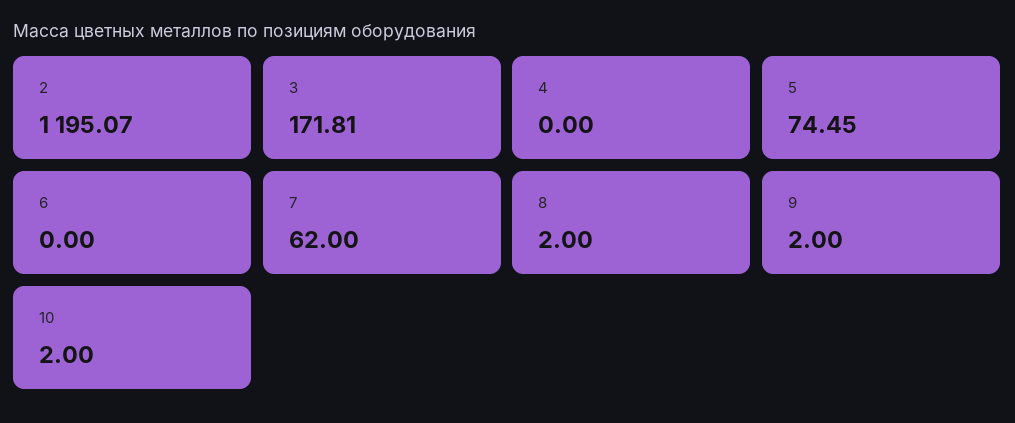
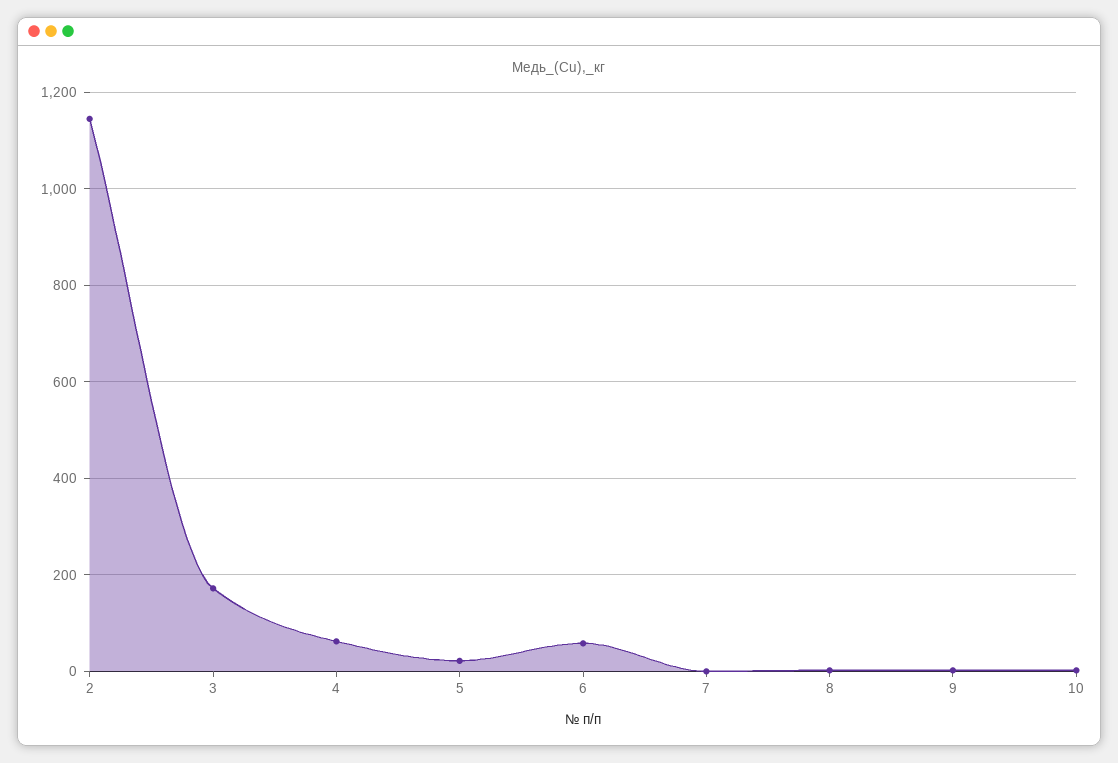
2: 1195.07 -> 1140
4: 0 -> 60
5: 74.45 -> 20
6: 0 -> 60
7: 62 -> 0

